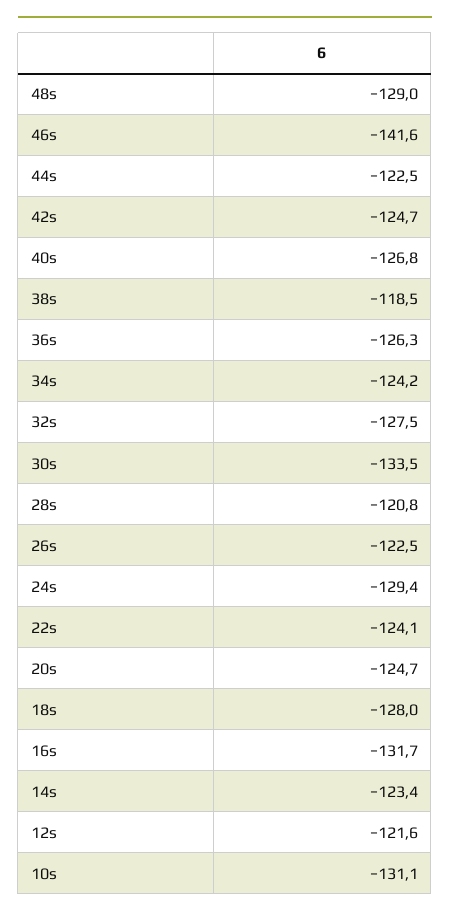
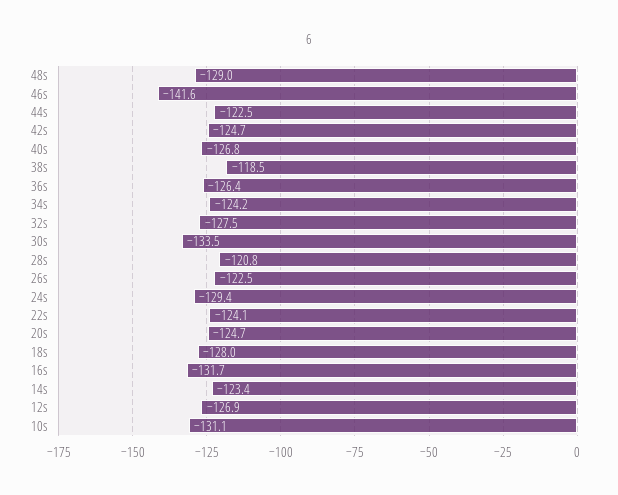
36s: -126.3 -> -126.4
12s: -121.6 -> -126.9

